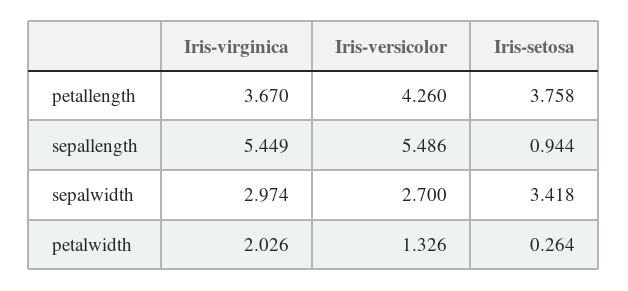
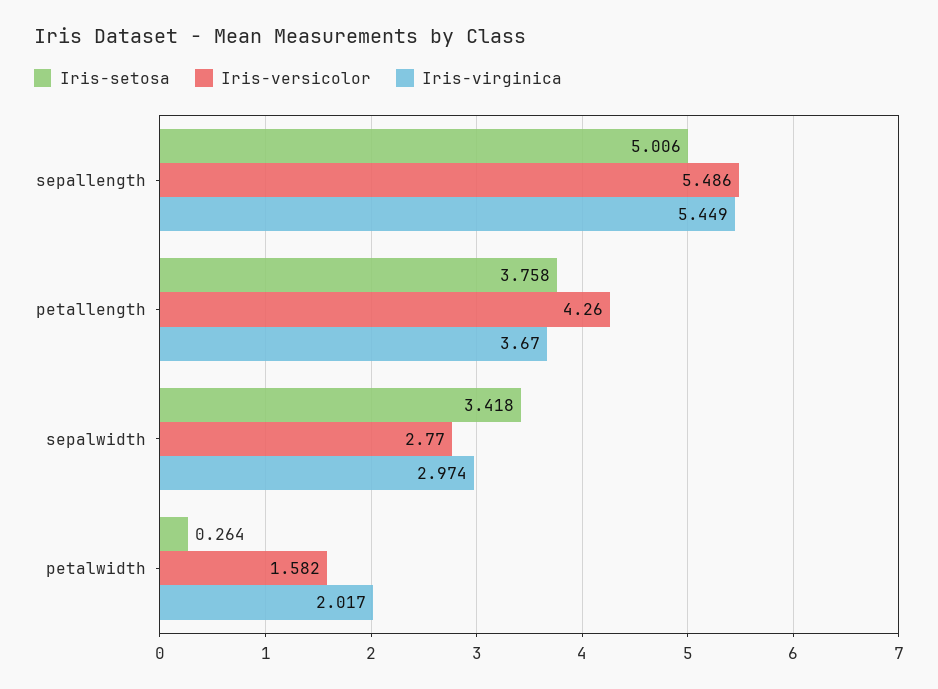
Iris-setosa, sepallength: 0.944 -> 5.006
Iris-versicolor, sepalwidth: 2.7 -> 2.77
Iris-virginica, petalwidth: 2.026 -> 2.017
Iris-versicolor, petalwidth: 1.326 -> 1.582

